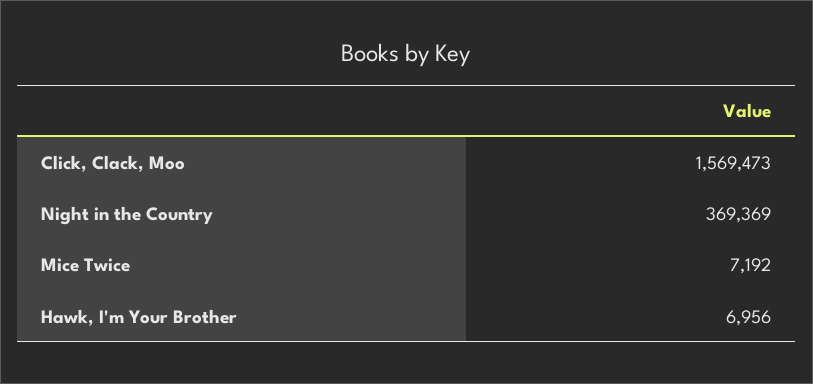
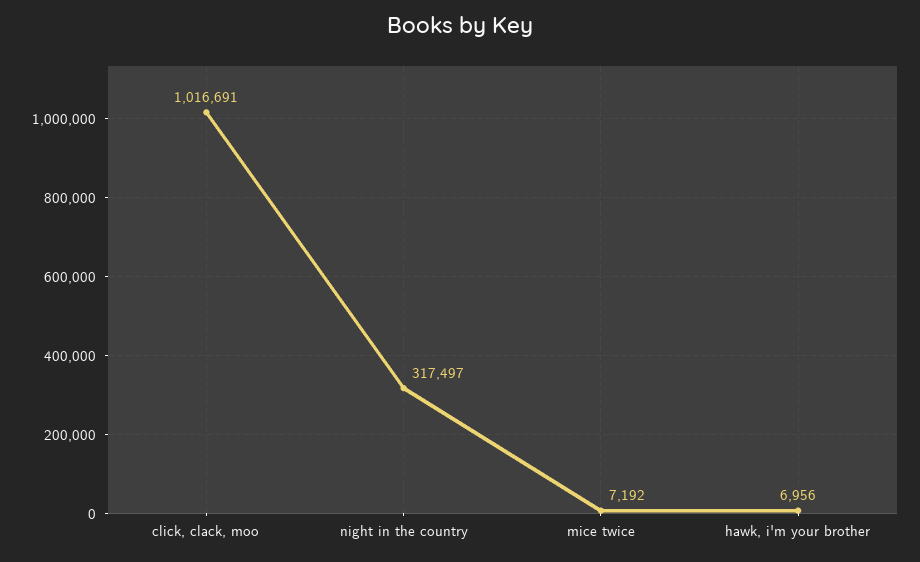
Click, Clack, Moo: 1569473 -> 1016691
Night in the Country: 369369 -> 317497

